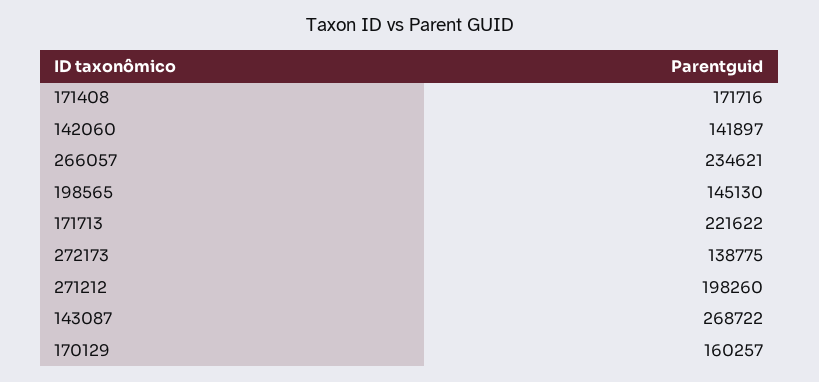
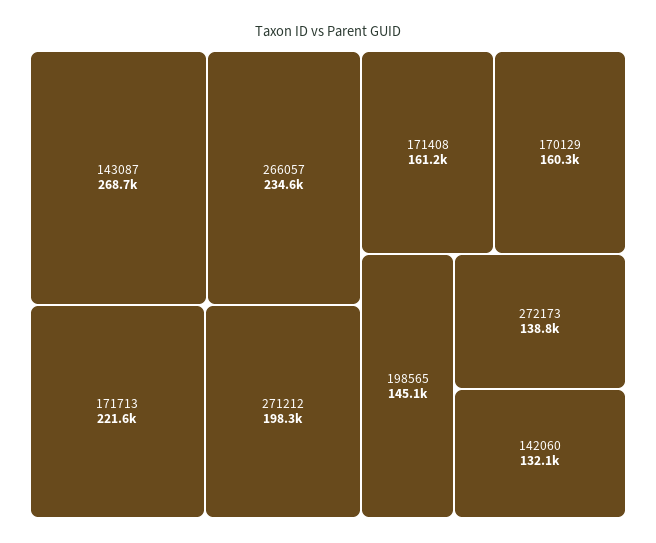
171408: 171716 -> 161200
142060: 141897 -> 132100

